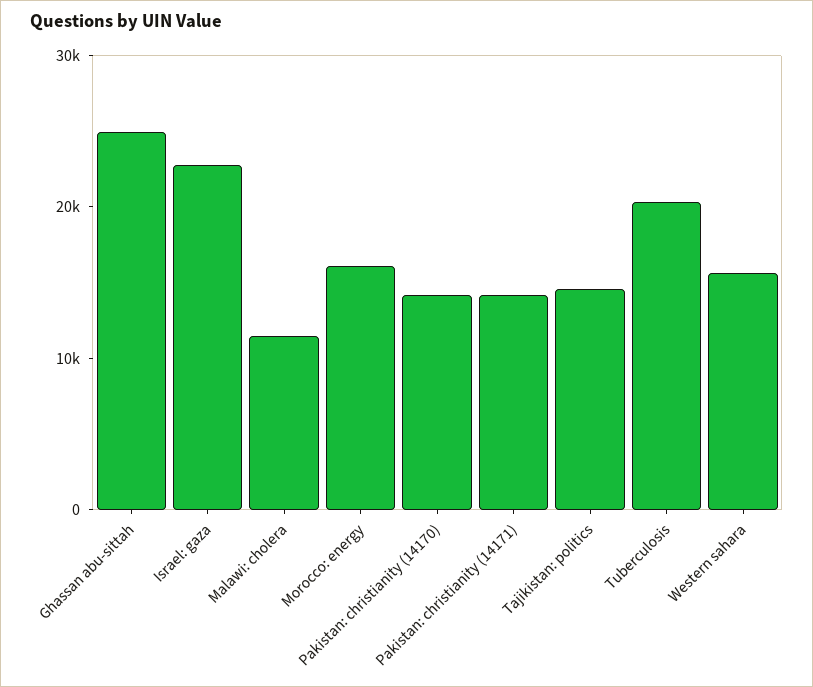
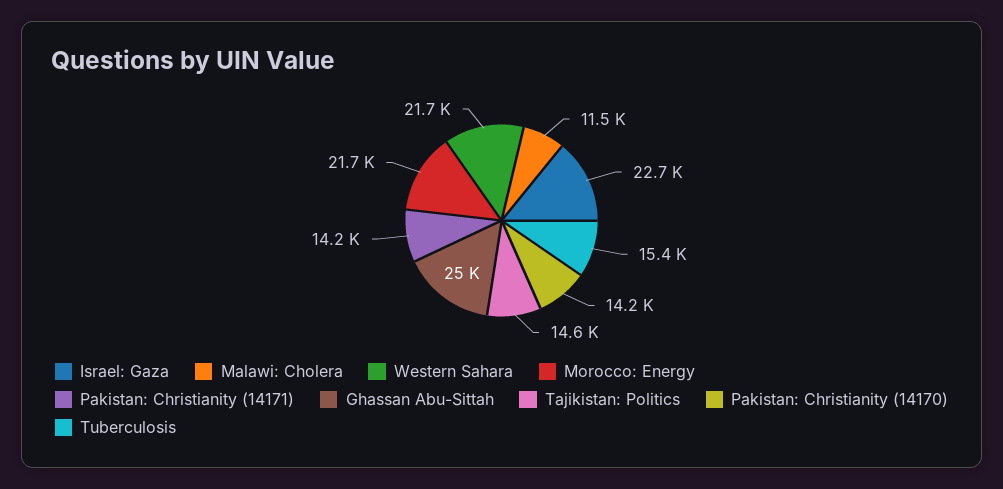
Morocco: energy: 16000 -> 21700
Tuberculosis: 20000 -> 15400
Western sahara: 16000 -> 21700

